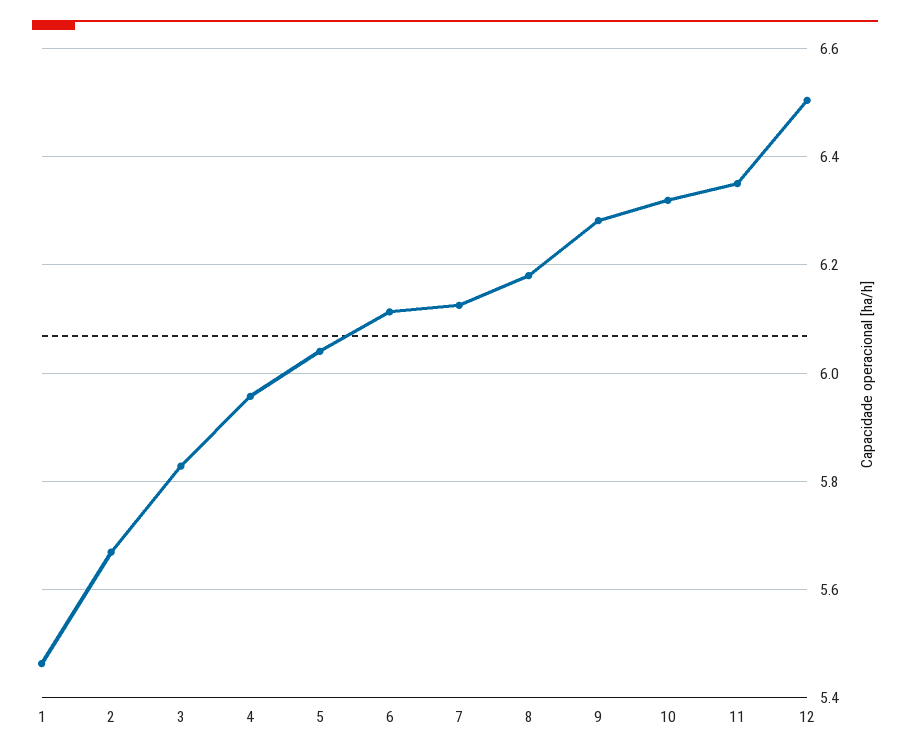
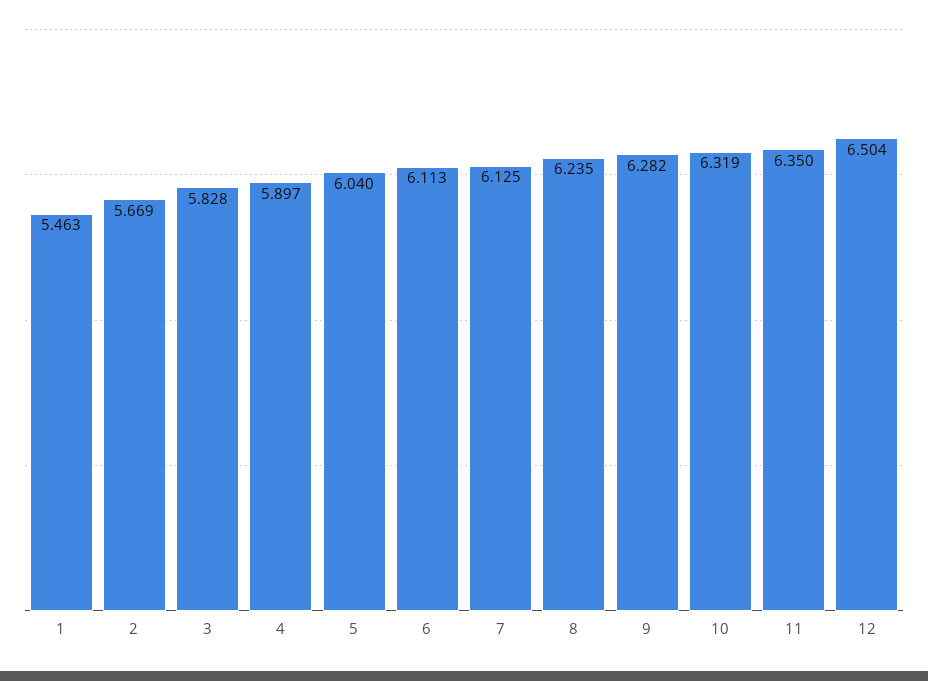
4: 5.96 -> 5.897
8: 6.18 -> 6.235

